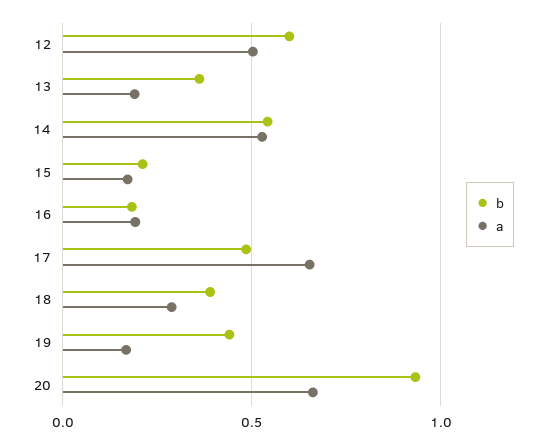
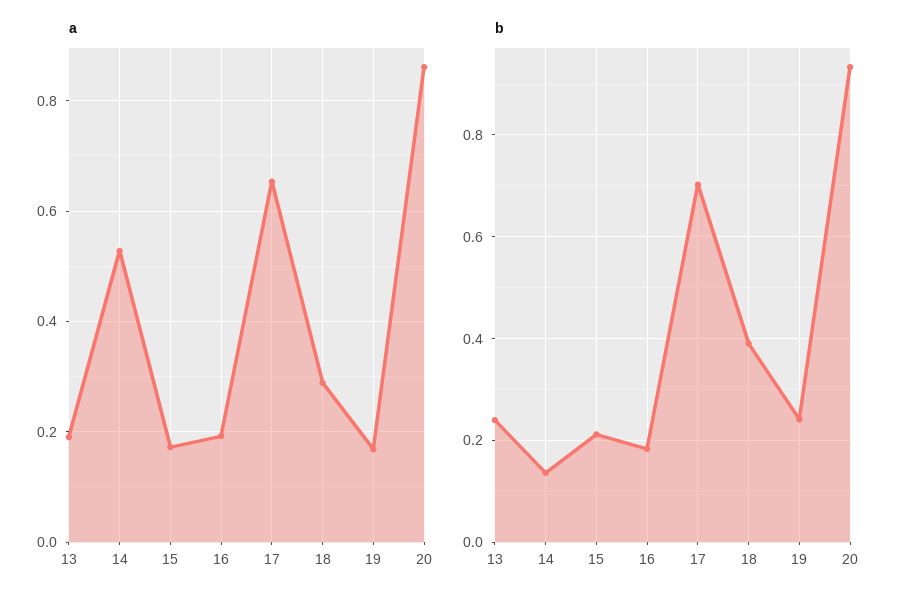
b, 12: 0.6 -> none
a, 12: 0.5 -> none
b, 13: 0.35 -> 0.24
b, 14: 0.55 -> 0.14
b, 17: 0.5 -> 0.7
b, 19: 0.45 -> 0.24
a, 20: 0.65 -> 0.86

